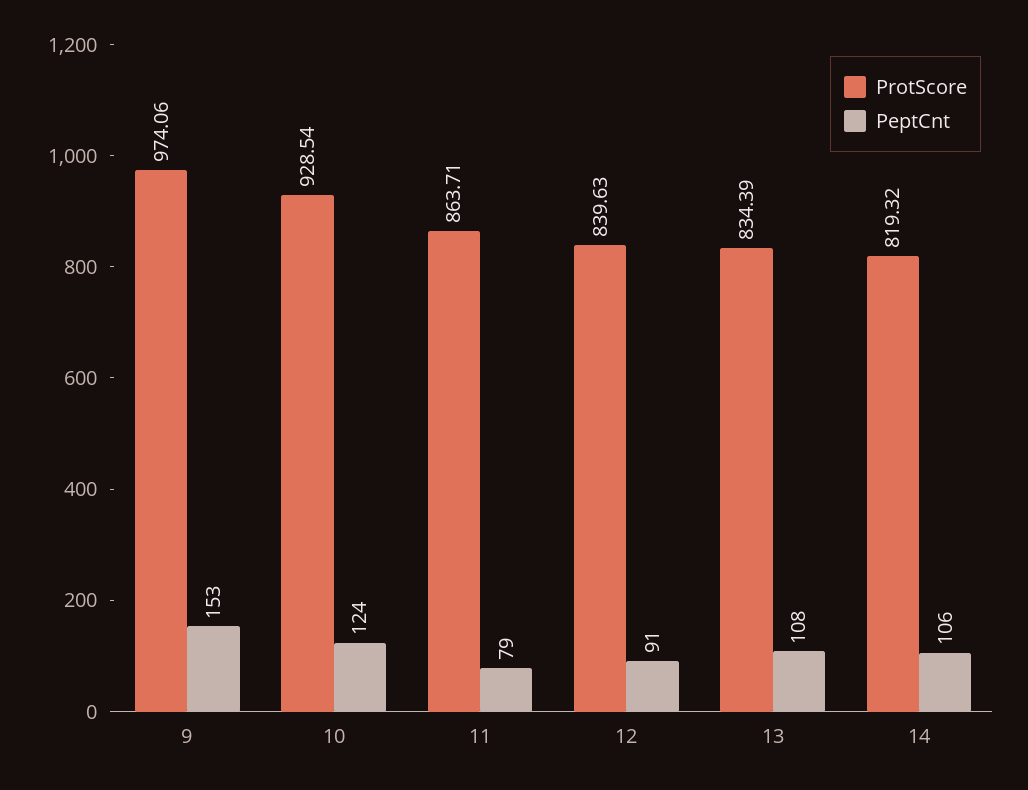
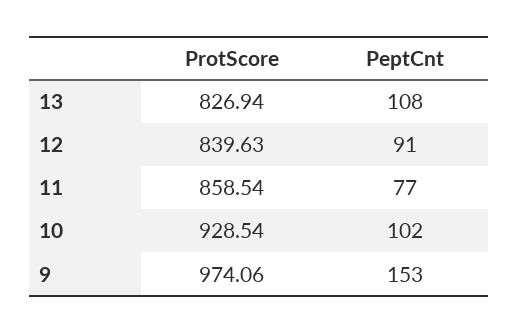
PeptCnt, 10: 124 -> 102
ProtScore, 11: 863.71 -> 858.54
PeptCnt, 11: 79 -> 77
ProtScore, 13: 834.39 -> 826.94
ProtScore, 14: 819.32 -> none
PeptCnt, 14: 106 -> none

